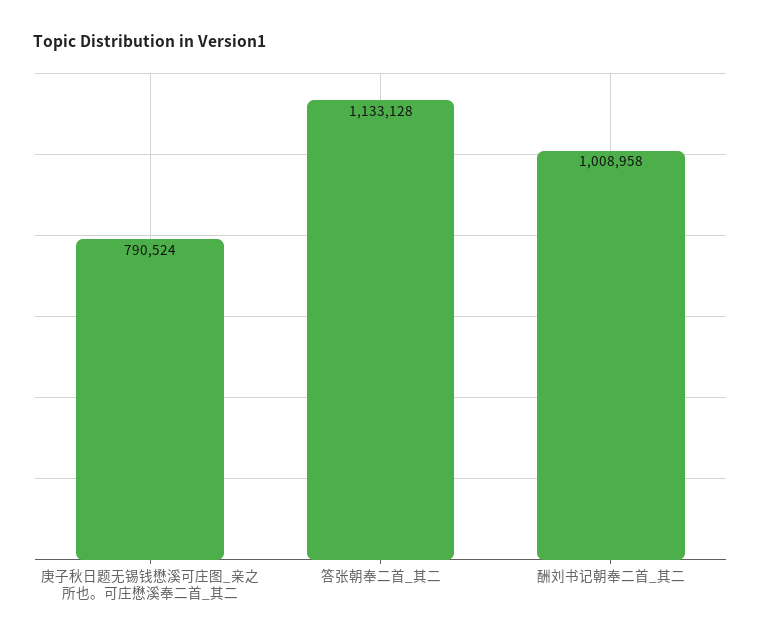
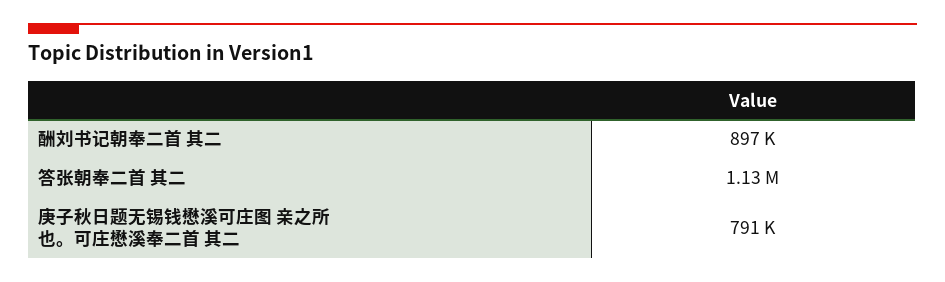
酬刘书记朝奉二首_其二: 1008958 -> 897000

